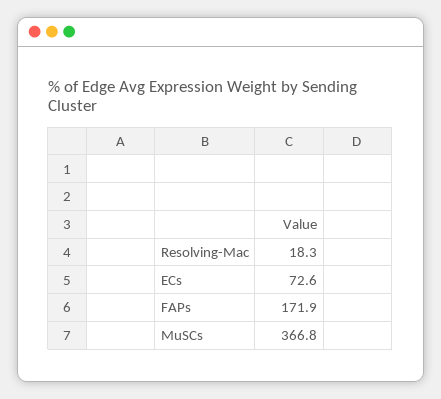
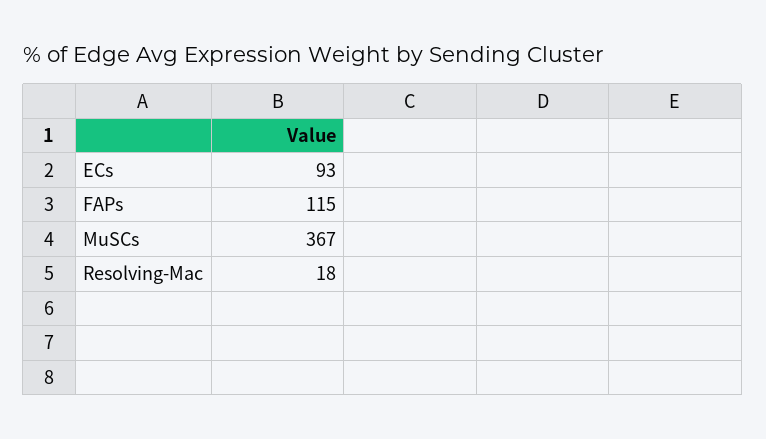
ECs: 72.6 -> 93
FAPs: 171.9 -> 115

